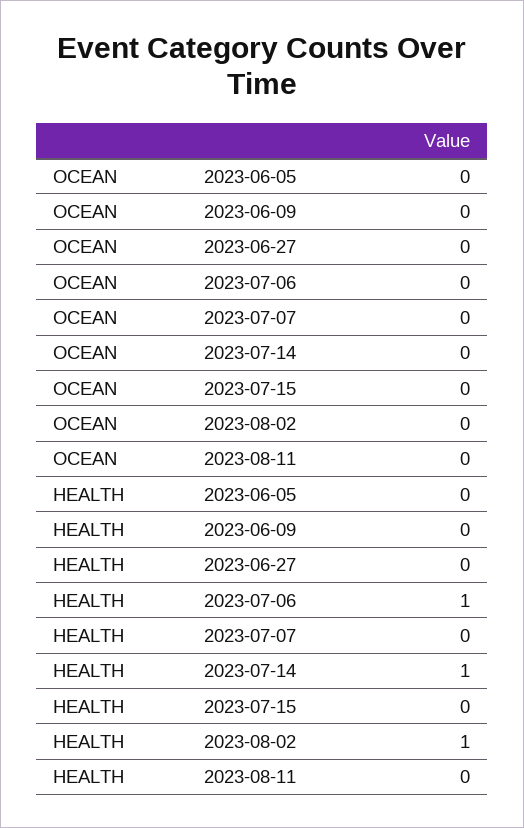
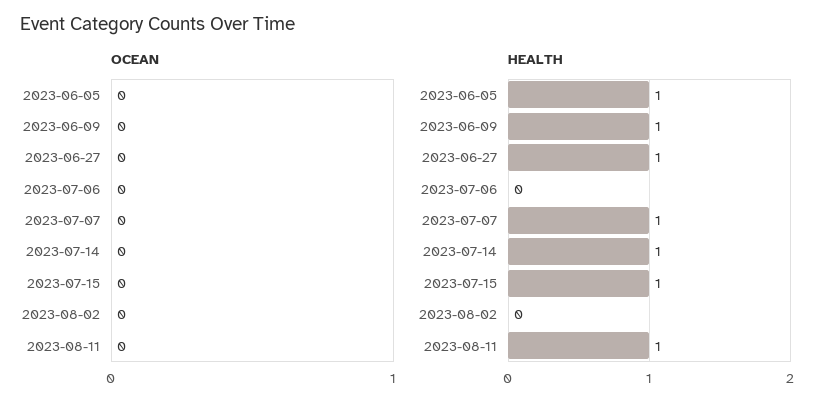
HEALTH, 2023-06-05: 0 -> 1
HEALTH, 2023-06-09: 0 -> 1
HEALTH, 2023-06-27: 0 -> 1
HEALTH, 2023-07-06: 1 -> 0
HEALTH, 2023-07-07: 0 -> 1
HEALTH, 2023-07-15: 0 -> 1
HEALTH, 2023-08-02: 1 -> 0
HEALTH, 2023-08-11: 0 -> 1

